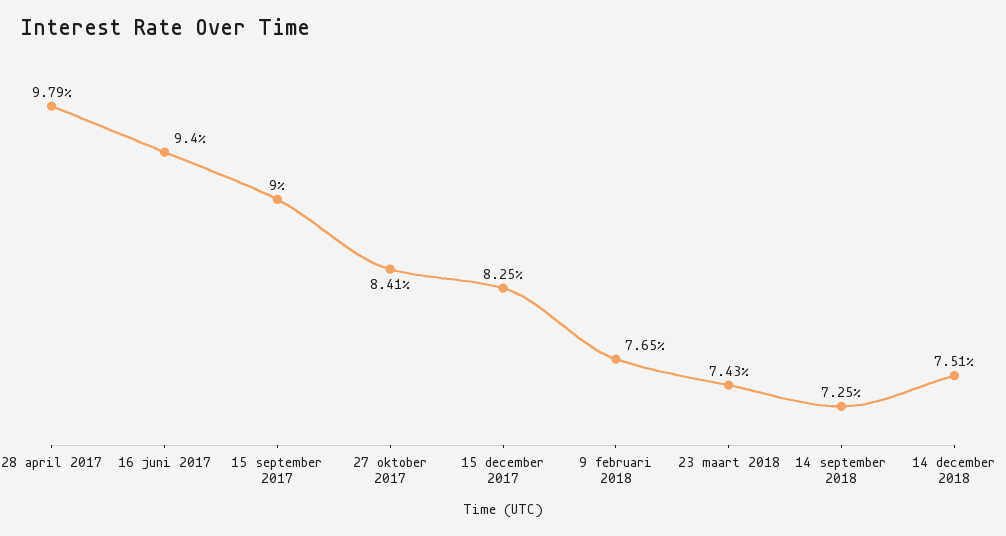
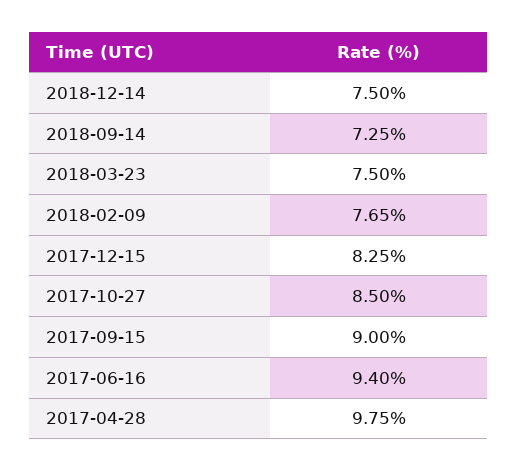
28 april 2017: 9.79 -> 9.75
27 oktober 2017: 8.41 -> 8.5
23 maart 2018: 7.43 -> 7.5
14 december 2018: 7.51 -> 7.5

